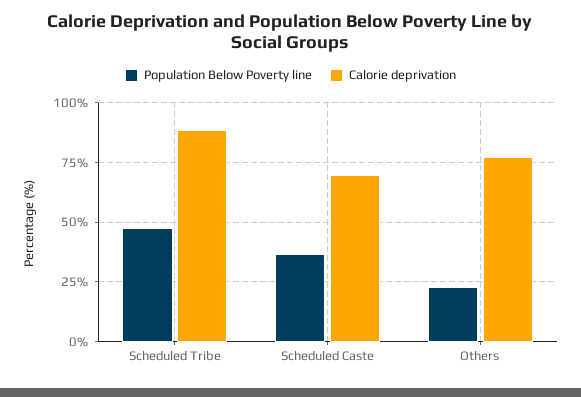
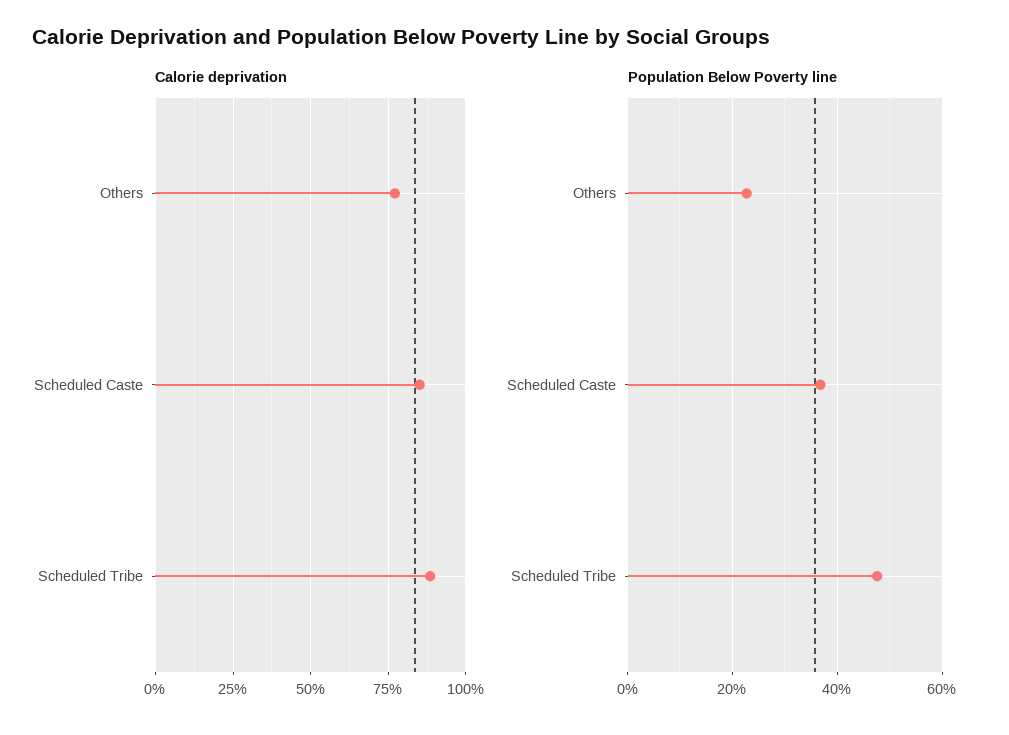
Calorie deprivation, Scheduled Caste: 70 -> 85

